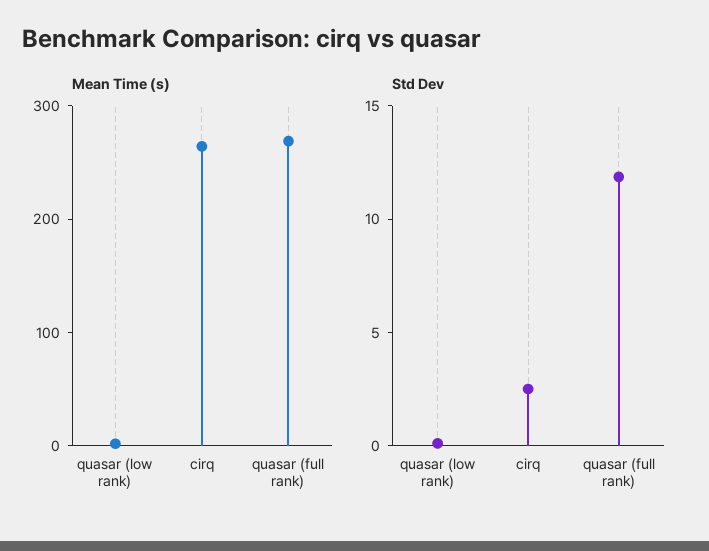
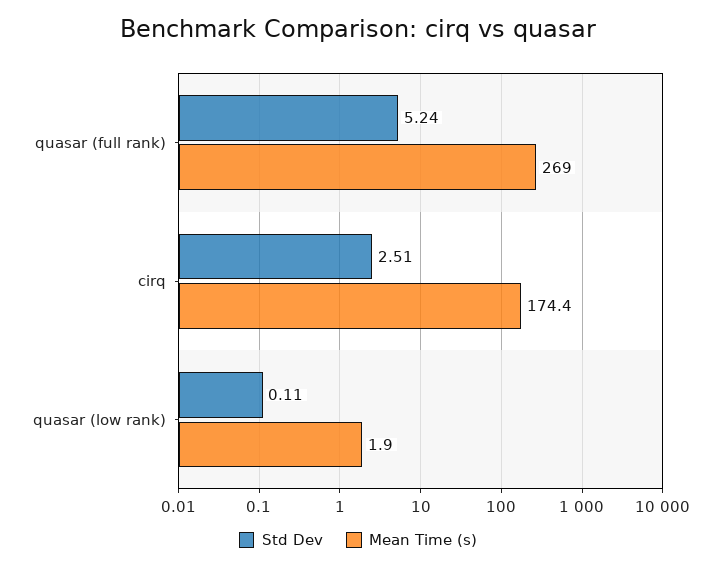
Mean Time (s), cirq: 260 -> 174.4
Std Dev, quasar (full rank): 12 -> 5.24

